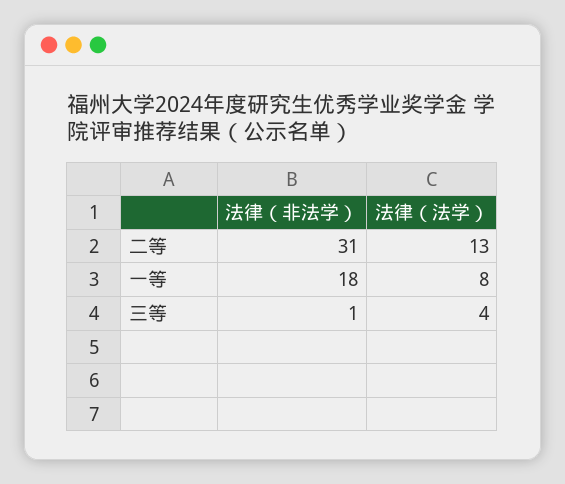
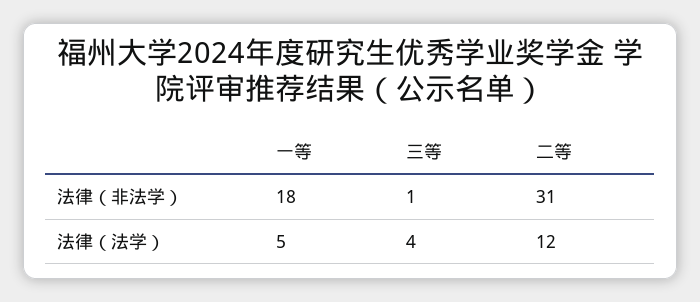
法律（法学）, 二等: 13 -> 12
法律（法学）, 一等: 8 -> 5

